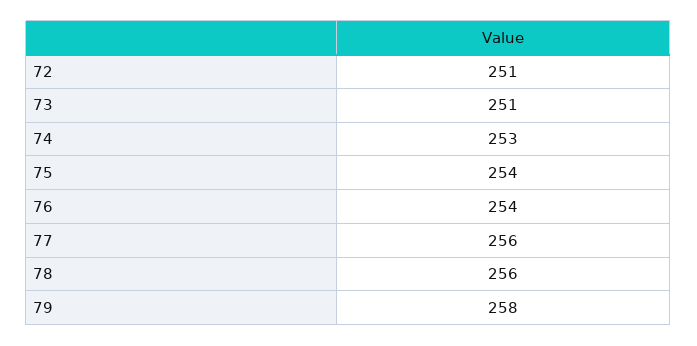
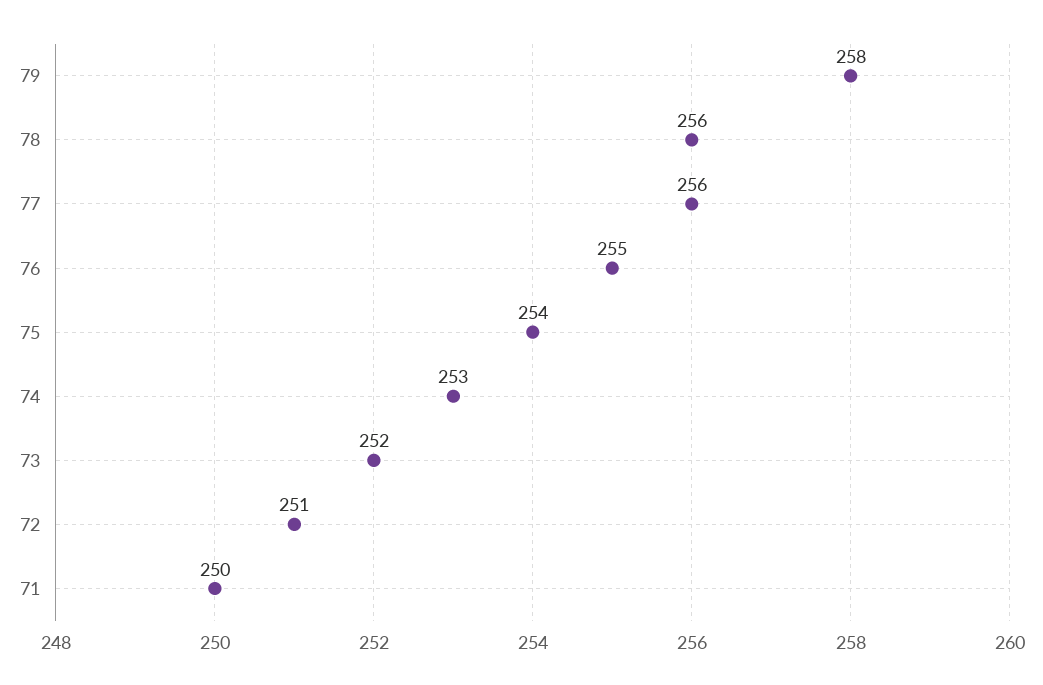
73: 251 -> 252
76: 254 -> 255
71: none -> 250

